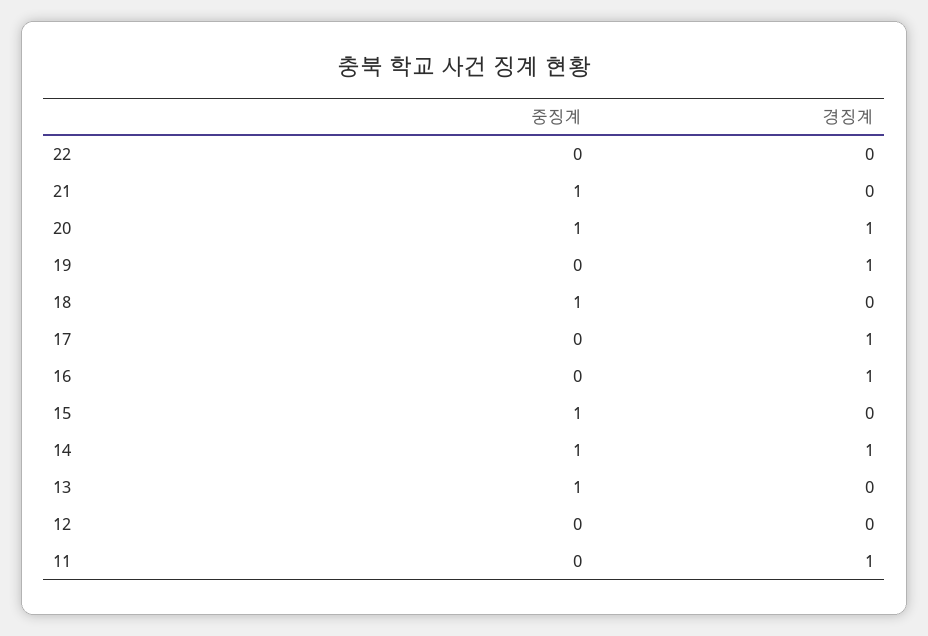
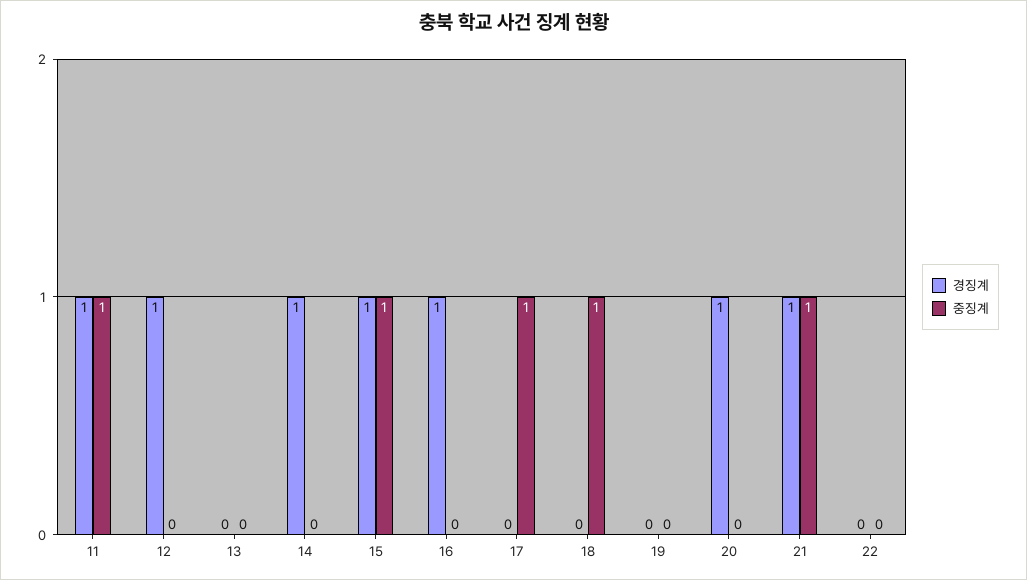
경징계, 21: 0 -> 1
중징계, 20: 1 -> 0
경징계, 19: 1 -> 0
중징계, 17: 0 -> 1
경징계, 17: 1 -> 0
경징계, 15: 0 -> 1
중징계, 14: 1 -> 0
중징계, 13: 1 -> 0
경징계, 12: 0 -> 1
중징계, 11: 0 -> 1

